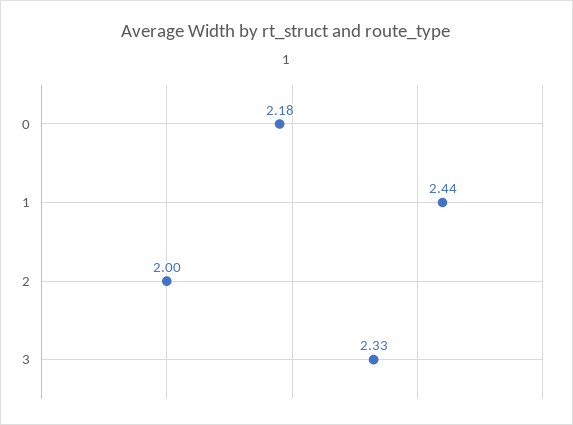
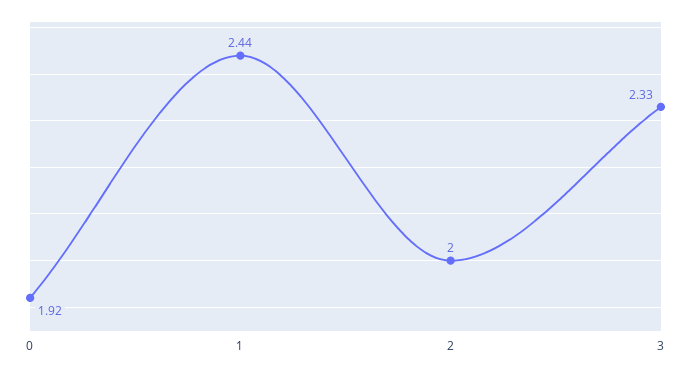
0: 2.18 -> 1.92

